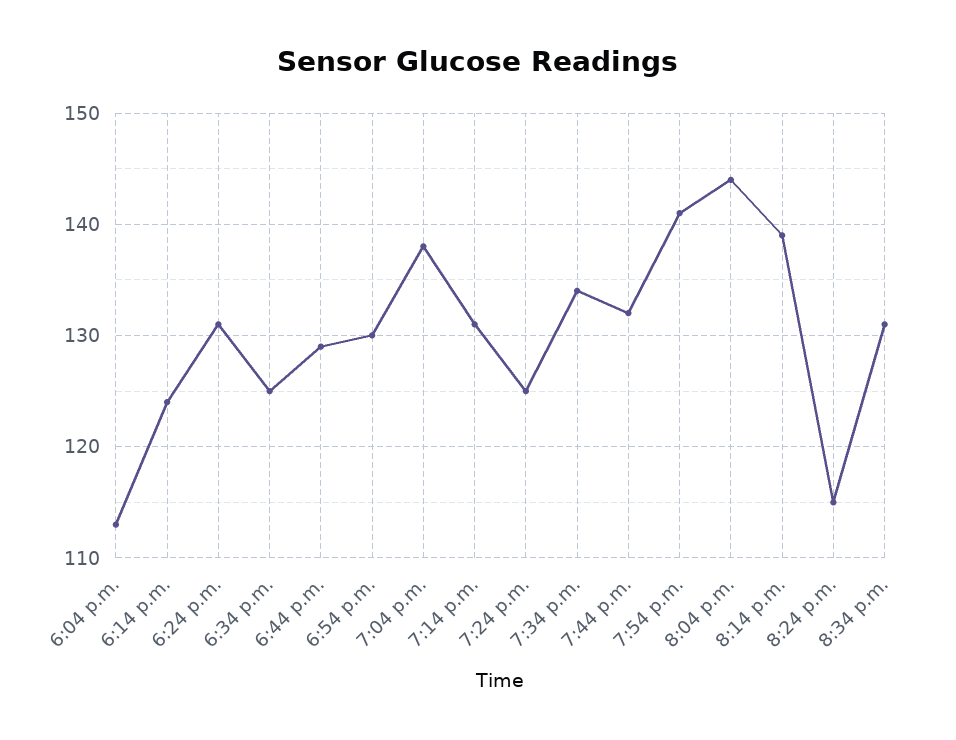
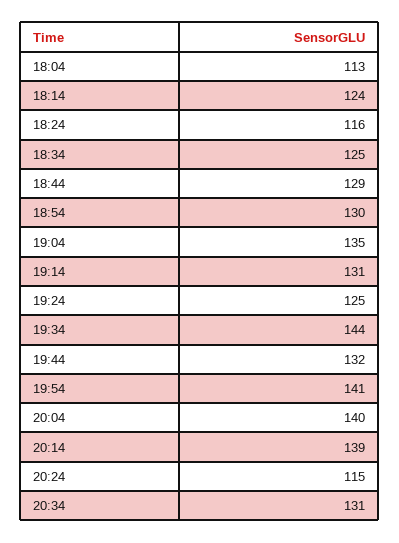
6:24 p.m.: 131 -> 116
7:04 p.m.: 138 -> 135
7:34 p.m.: 134 -> 144
8:04 p.m.: 144 -> 140

